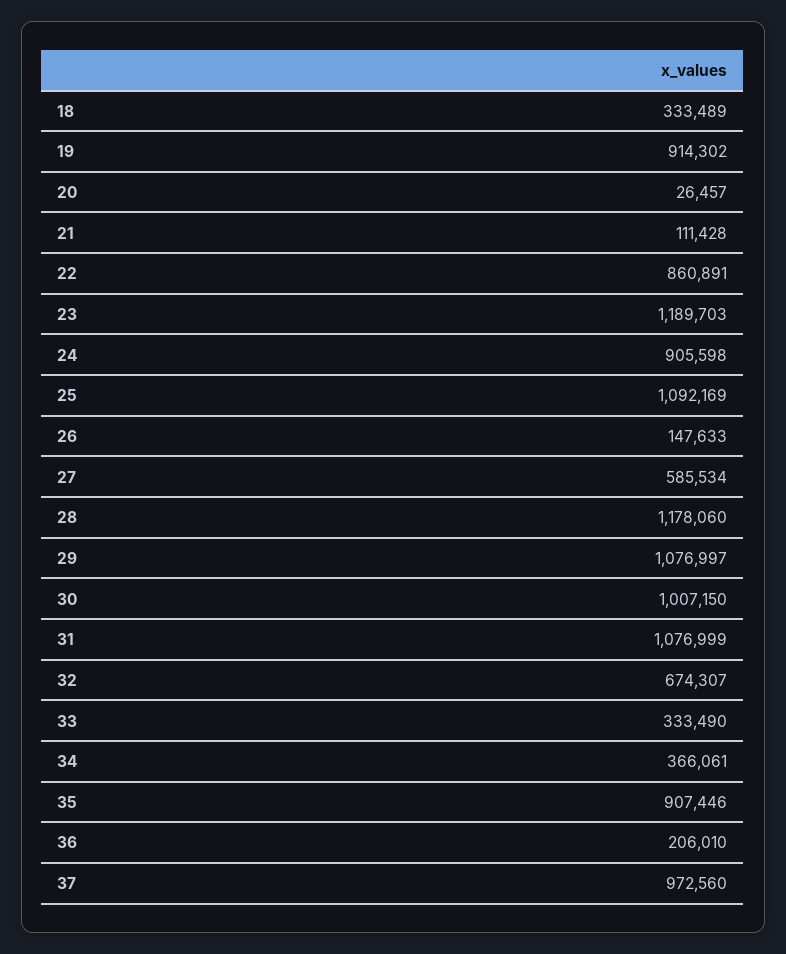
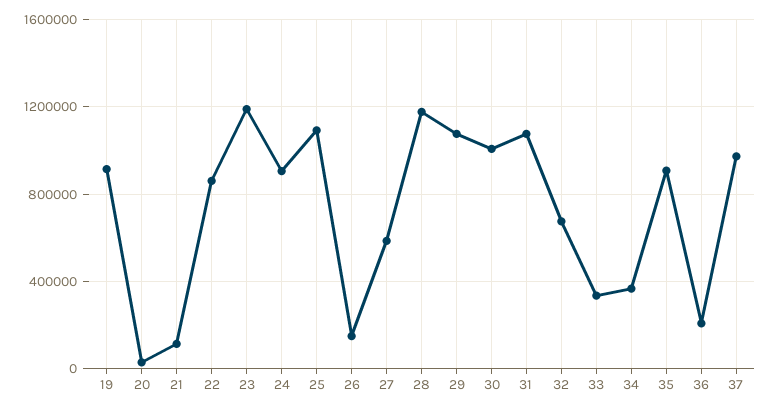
18: 333489 -> none

